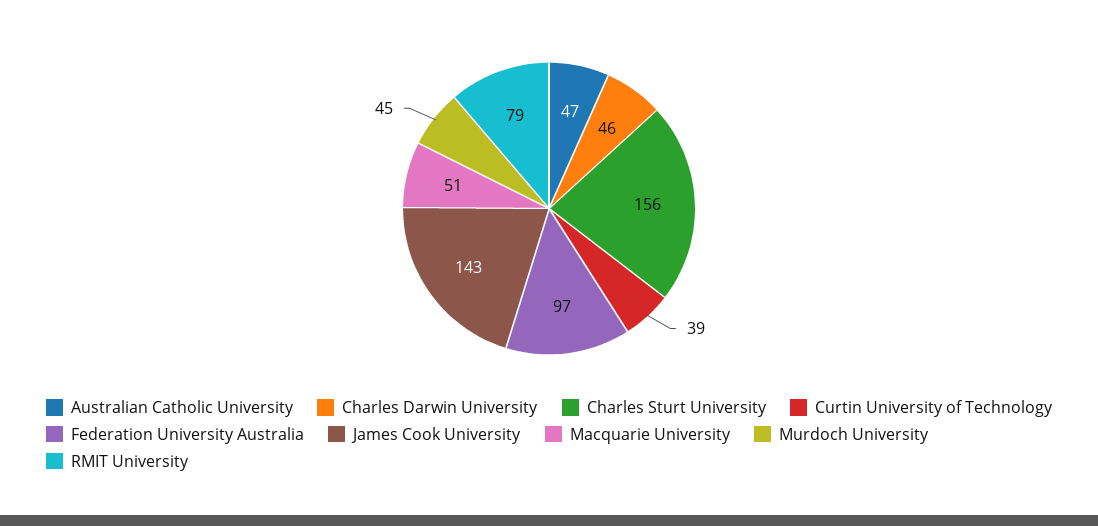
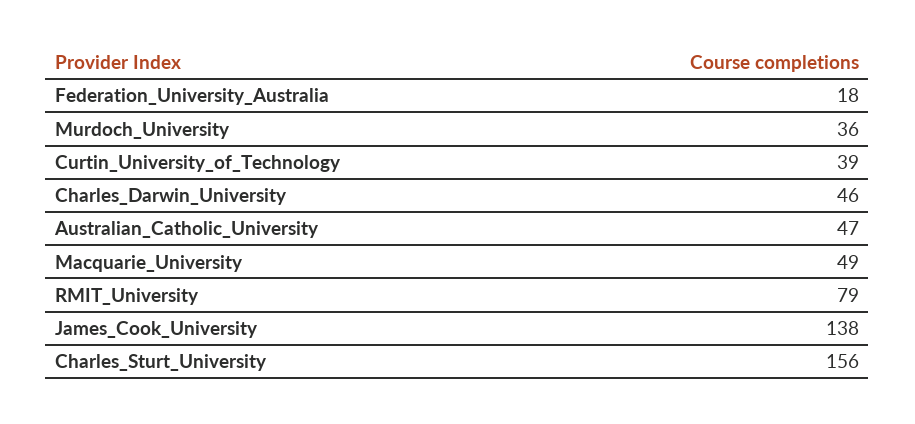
Federation University Australia: 97 -> 18
James Cook University: 143 -> 138
Macquarie University: 51 -> 49
Murdoch University: 45 -> 36

